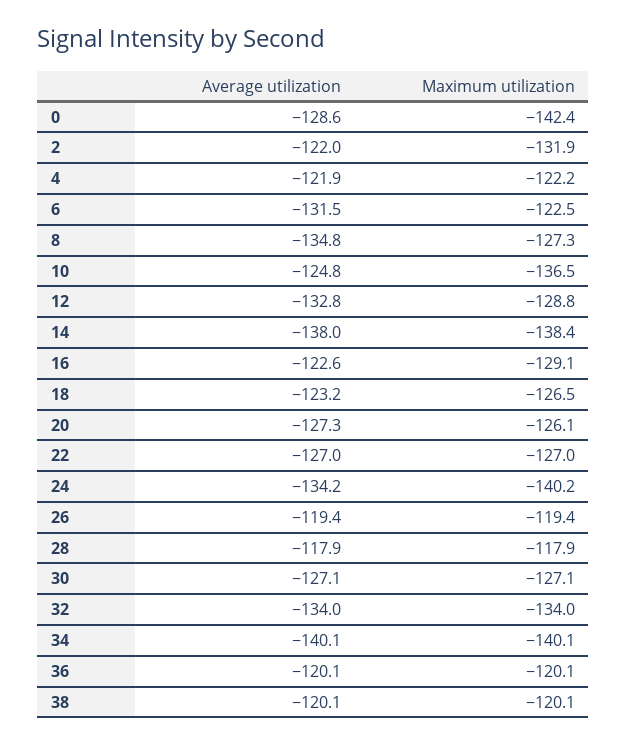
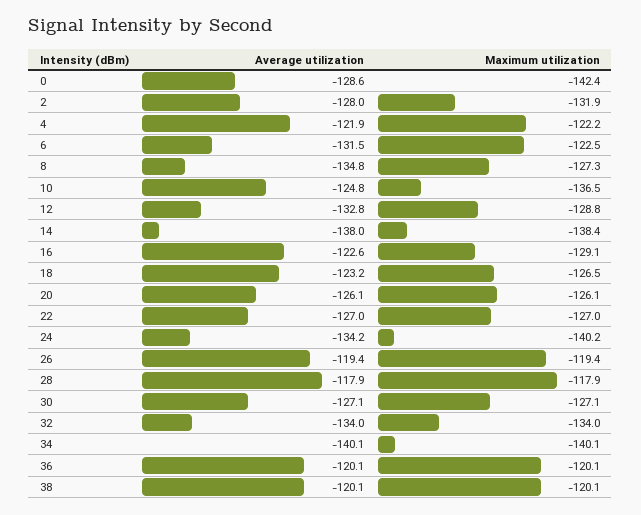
Average utilization, 2: -122 -> -128
Average utilization, 20: -127.3 -> -126.1

